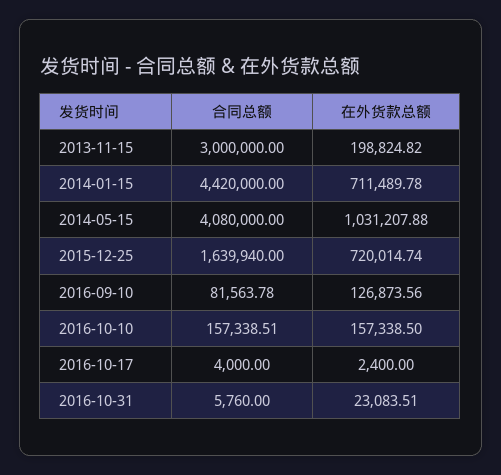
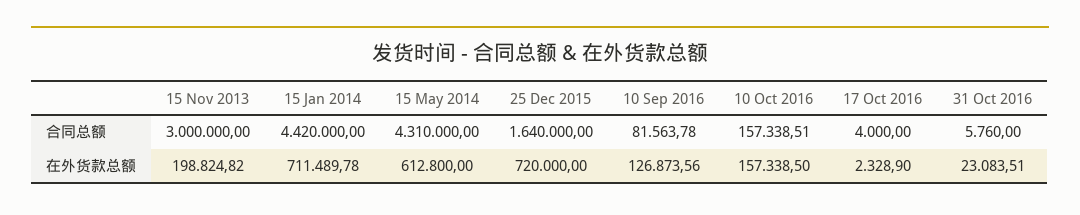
合同总额, 2014-05-15: 4080000 -> 4310000
在外货款总额, 2014-05-15: 1031207.88 -> 612800
合同总额, 2015-12-25: 1639940 -> 1640000
在外货款总额, 2015-12-25: 720014.74 -> 720000
在外货款总额, 2016-10-17: 2400 -> 2328.9

